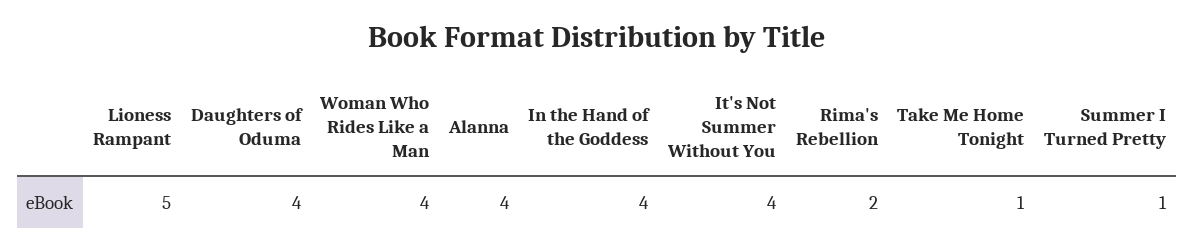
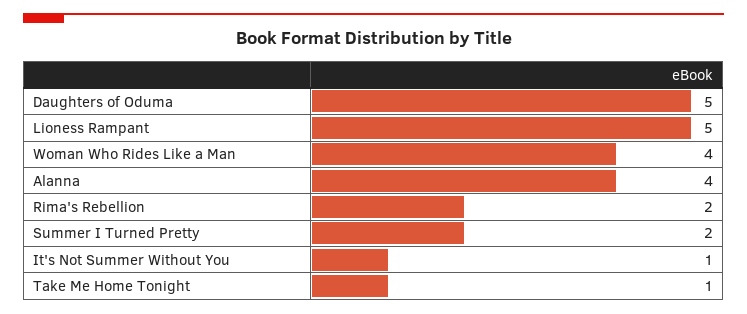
Daughters of Oduma: 4 -> 5
In the Hand of the Goddess: 4 -> none
It's Not Summer Without You: 4 -> 1
Summer I Turned Pretty: 1 -> 2

